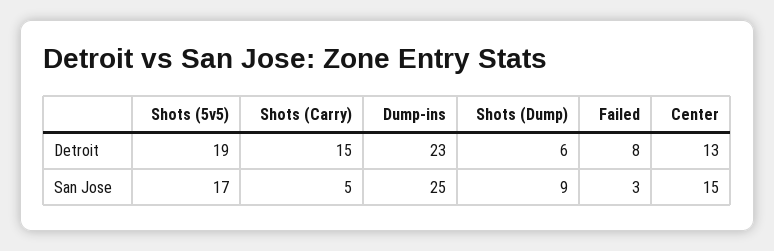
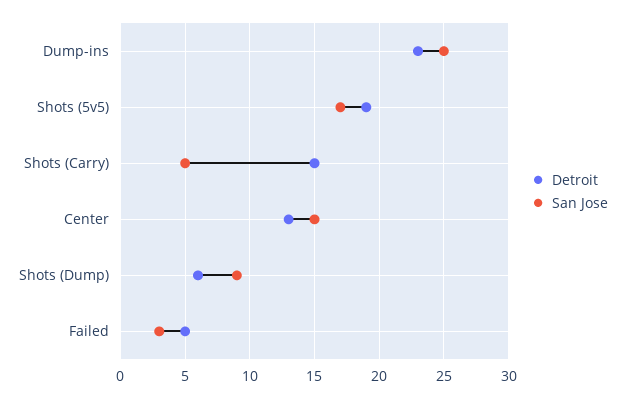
Detroit, Failed: 8 -> 5

